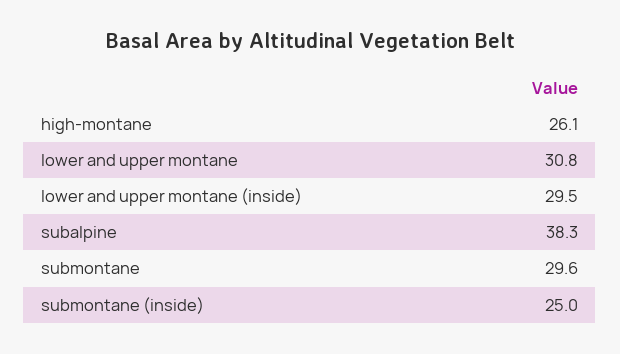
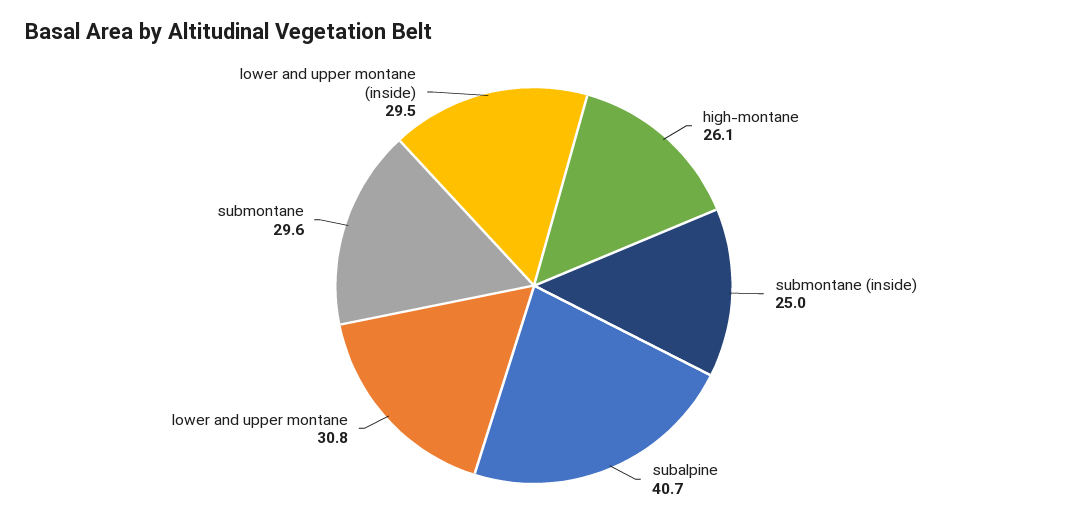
subalpine: 38.3 -> 40.7

